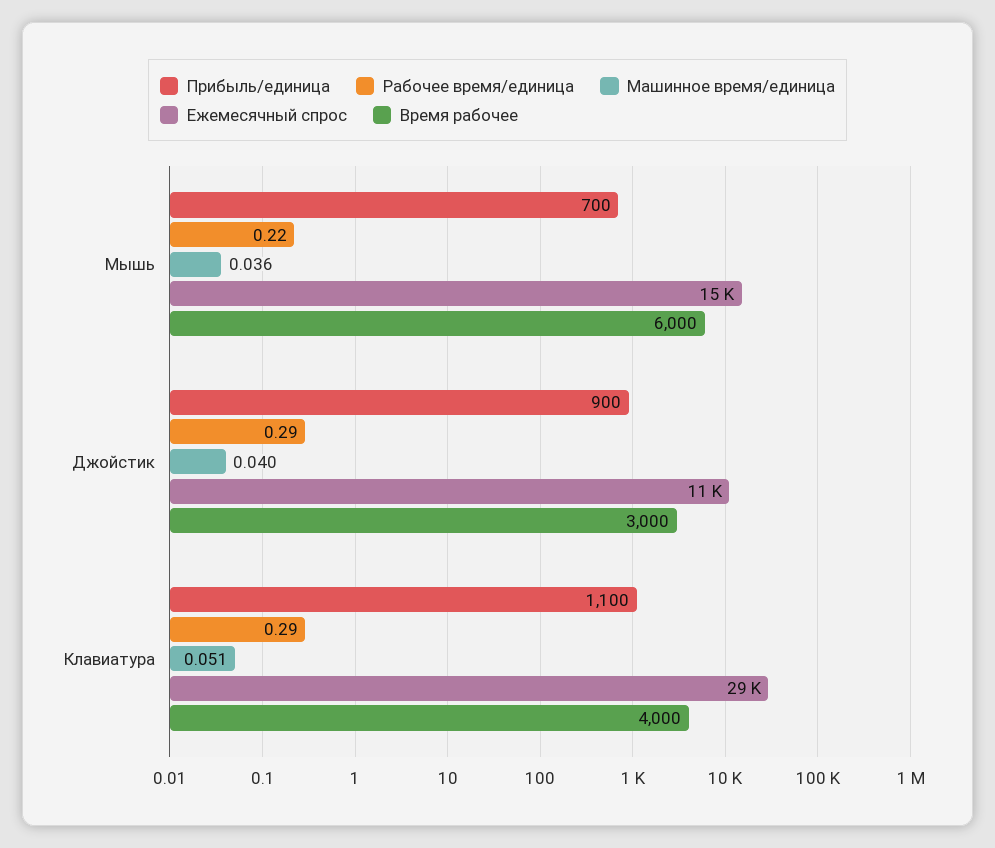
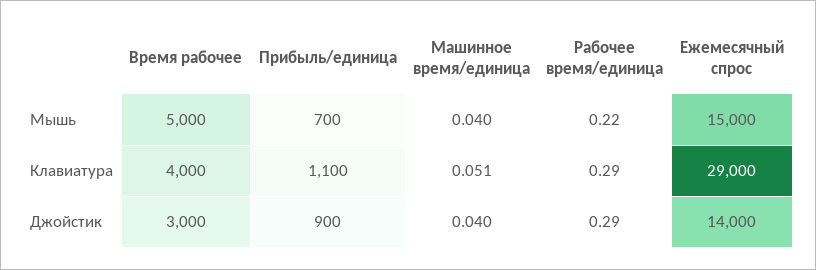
Машинное время/единица, Мышь: 0.036 -> 0.04
Время рабочее, Мышь: 6000 -> 5000
Ежемесячный спрос, Джойстик: 11000 -> 14000

